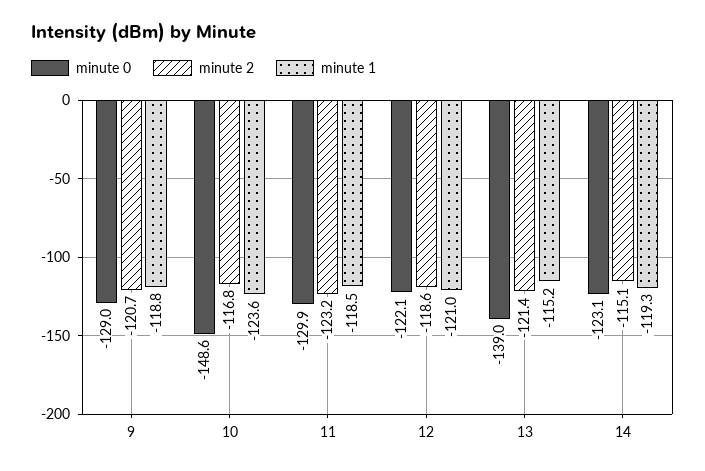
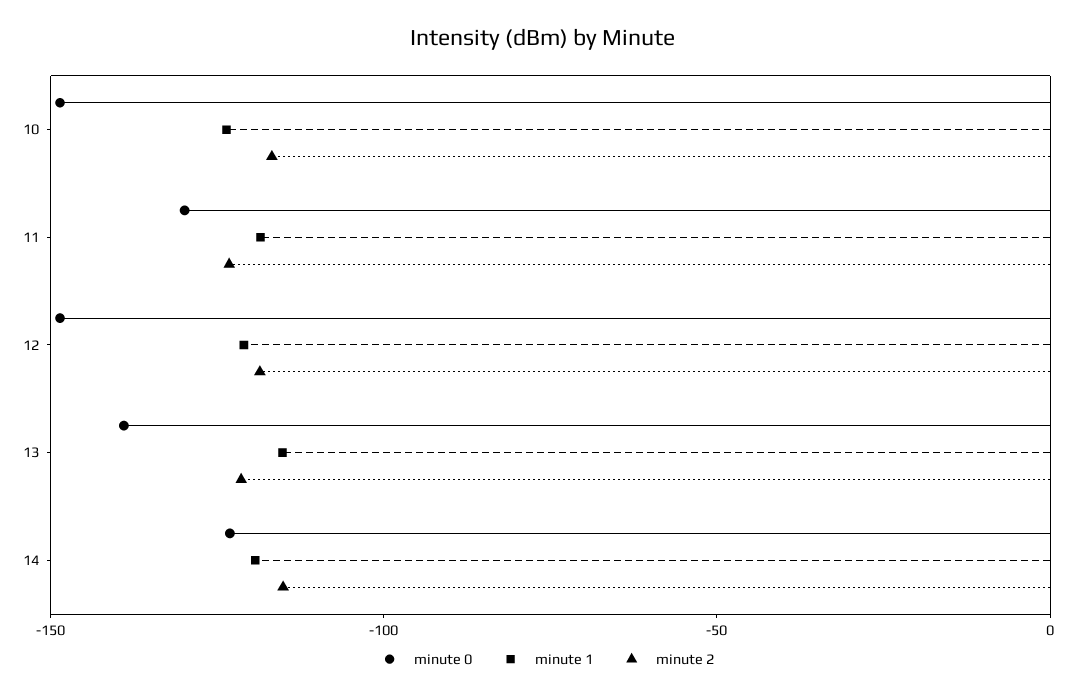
minute 0, 9: -129 -> none
minute 2, 9: -120.7 -> none
minute 1, 9: -118.8 -> none
minute 0, 12: -122.1 -> -150

